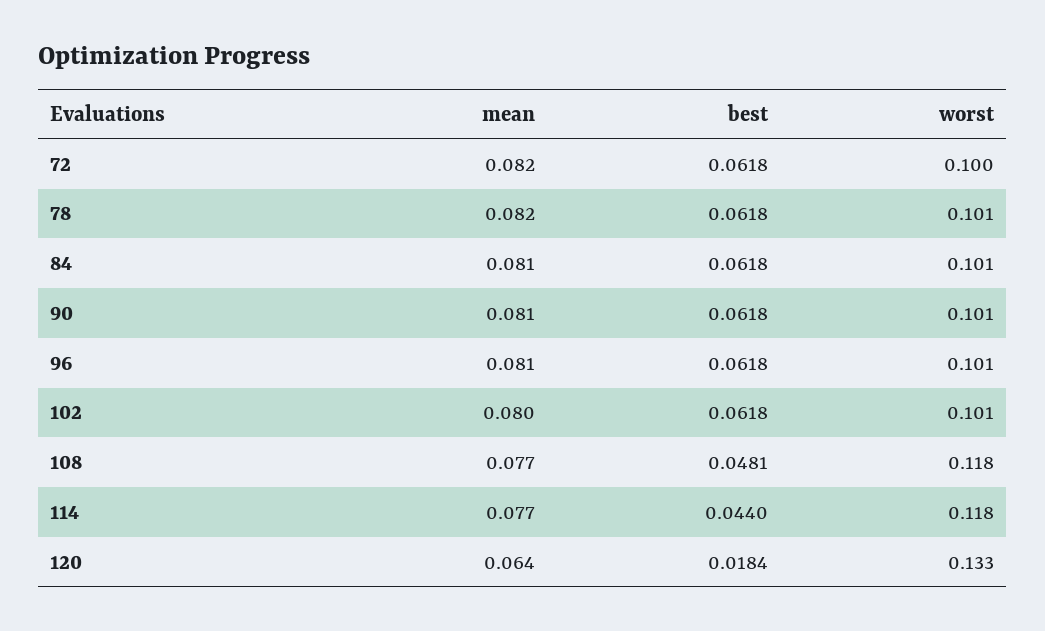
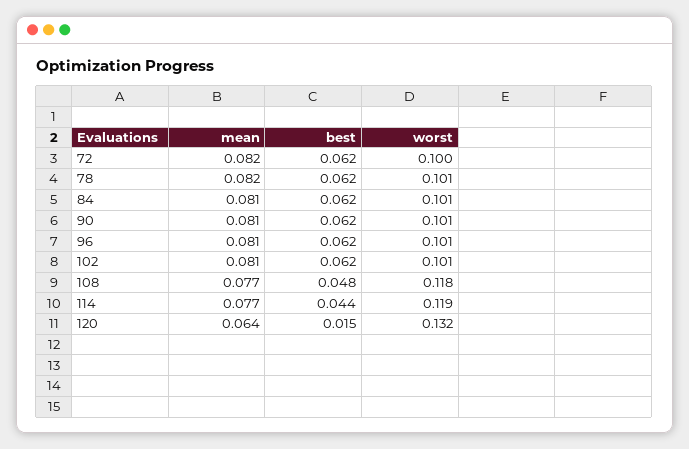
mean, 102: 0.08 -> 0.081
worst, 114: 0.118 -> 0.119
best, 120: 0.0184 -> 0.015
worst, 120: 0.133 -> 0.132

